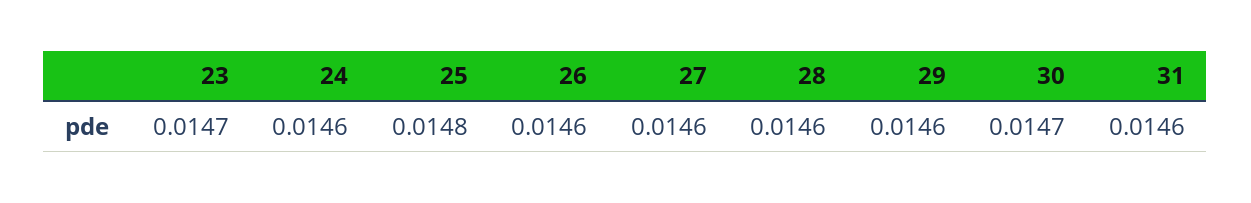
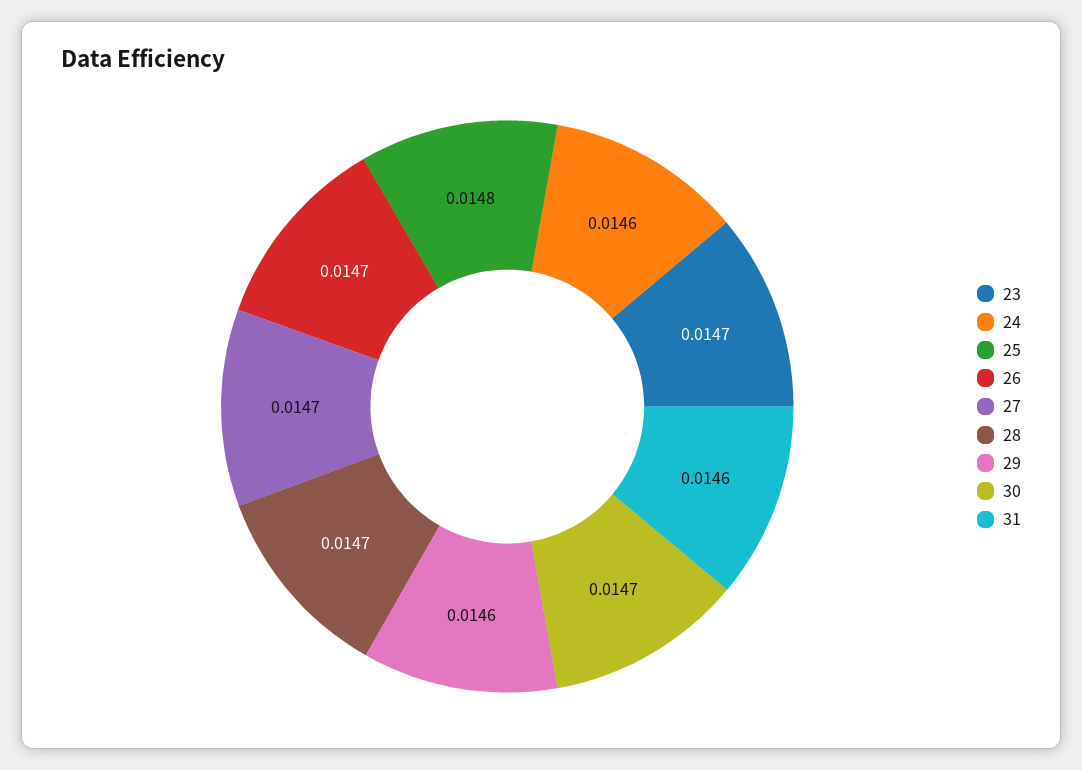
26: 0.0146 -> 0.0147
27: 0.0146 -> 0.0147
28: 0.0146 -> 0.0147

